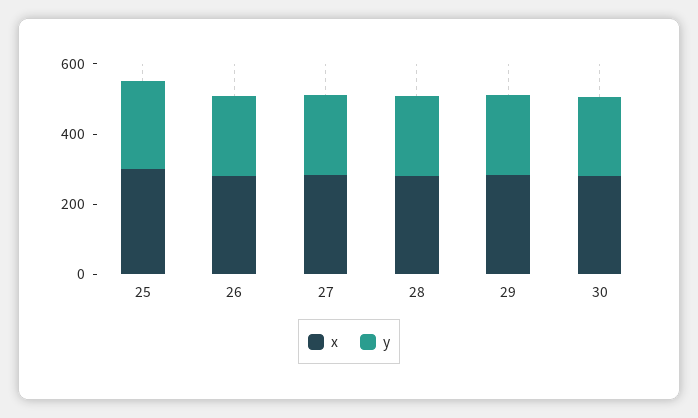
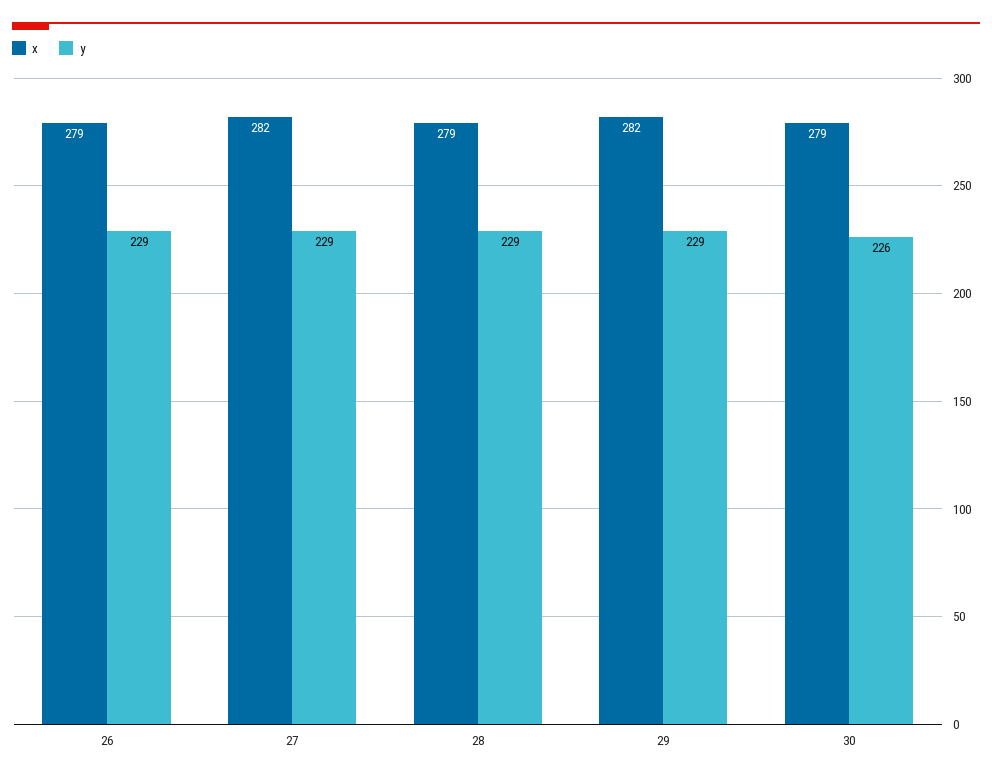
x, 25: 300 -> none
y, 25: 250 -> none

